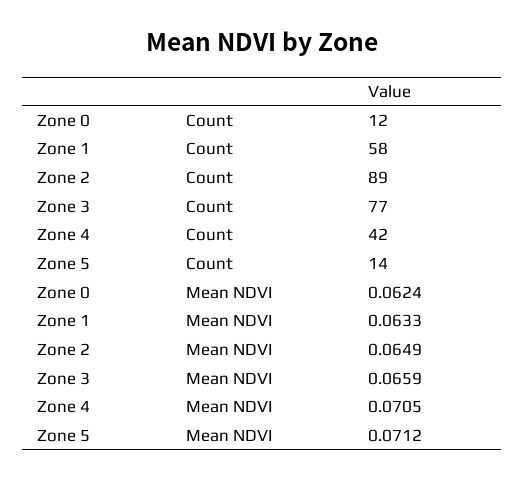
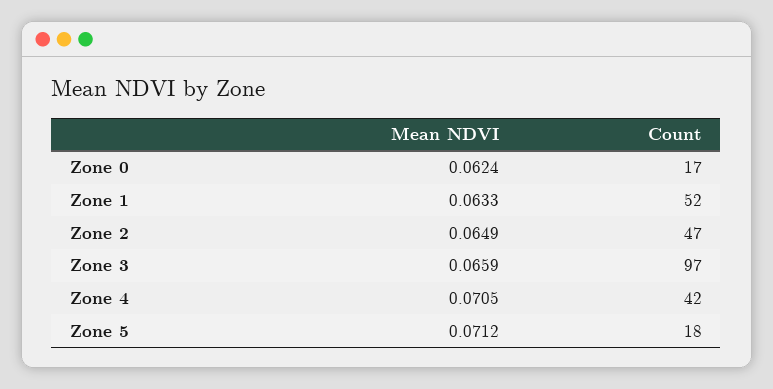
Zone 0, Count: 12 -> 17
Zone 1, Count: 58 -> 52
Zone 2, Count: 89 -> 47
Zone 3, Count: 77 -> 97
Zone 5, Count: 14 -> 18

